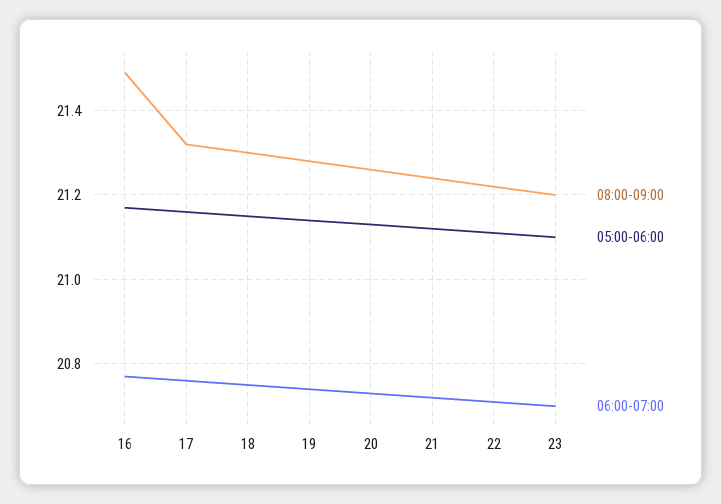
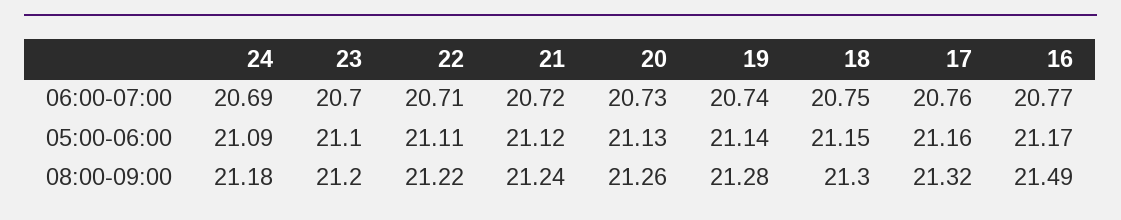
06:00-07:00, 24: none -> 20.69
05:00-06:00, 24: none -> 21.09
08:00-09:00, 24: none -> 21.18

